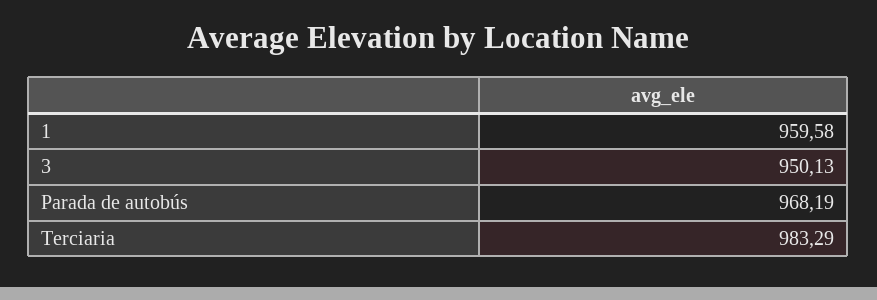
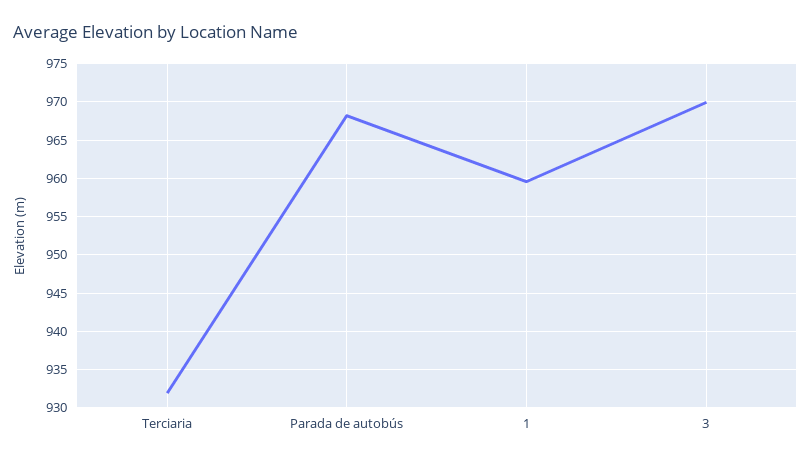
3: 950.13 -> 970
Terciaria: 983.29 -> 932

